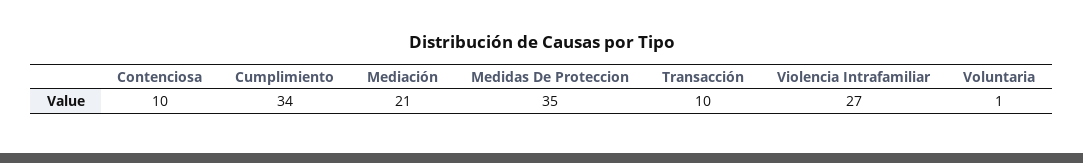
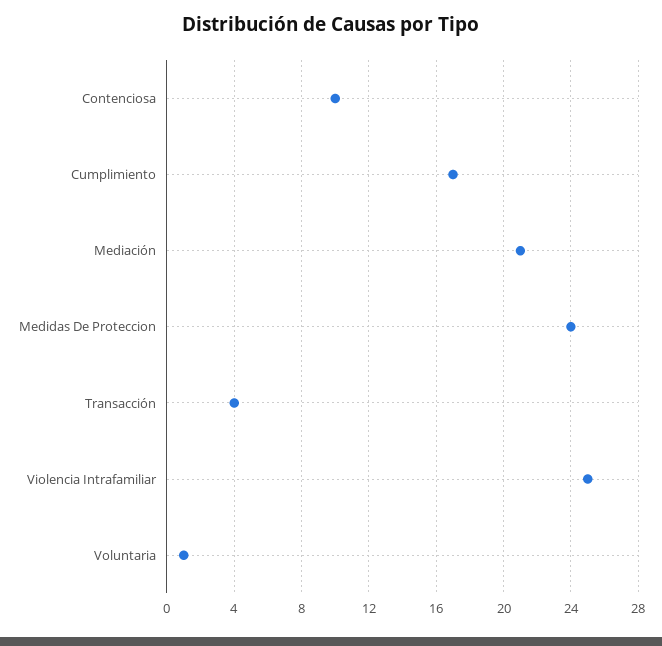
Cumplimiento: 34 -> 17
Medidas De Proteccion: 35 -> 24
Transacción: 10 -> 4
Violencia Intrafamiliar: 27 -> 25

